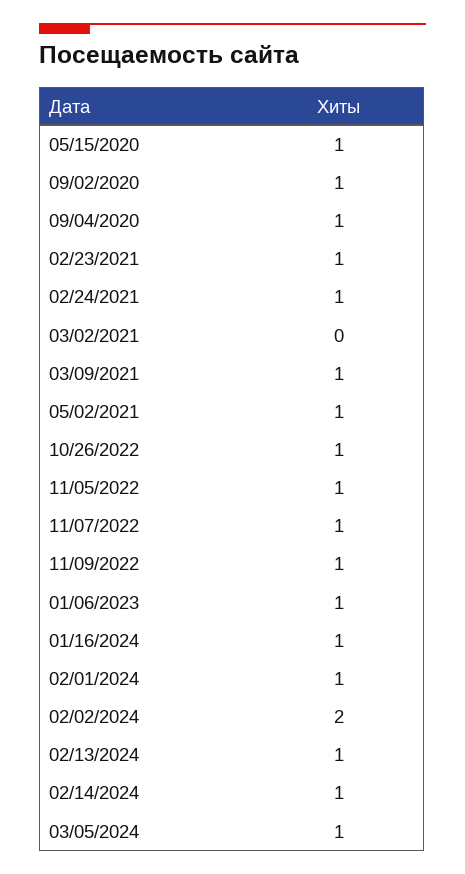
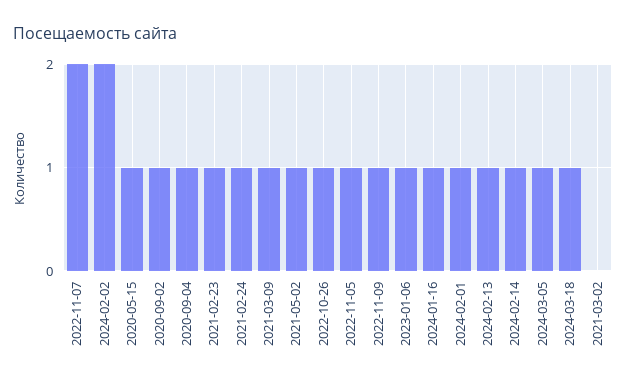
11/07/2022: 1 -> 2
2024-03-18: none -> 1

